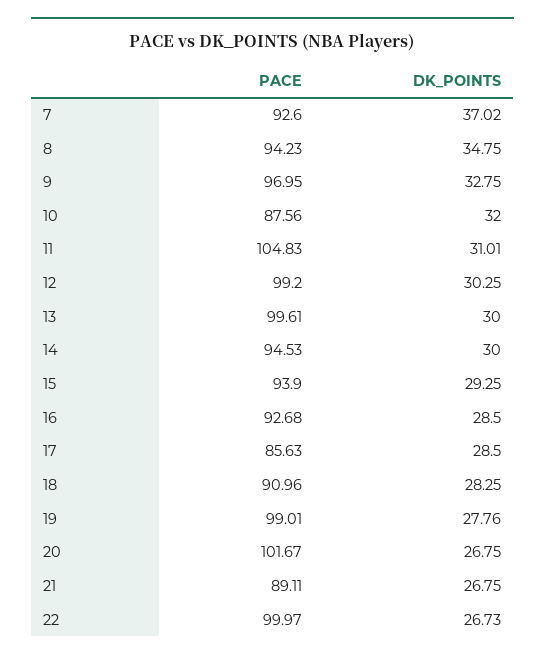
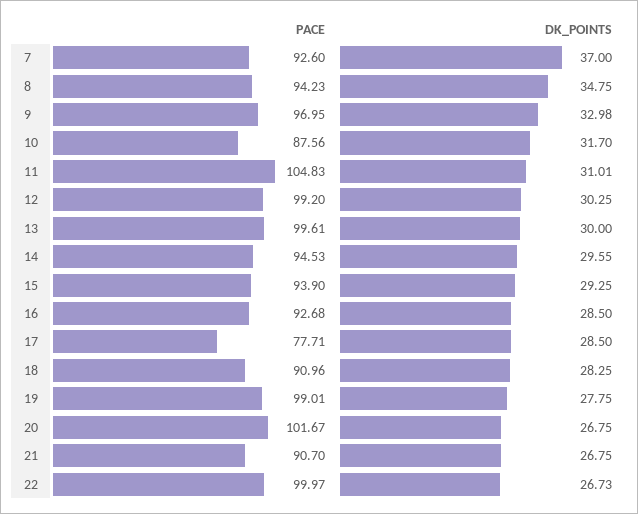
DK_POINTS, 7: 37.02 -> 37
DK_POINTS, 9: 32.75 -> 32.98
DK_POINTS, 10: 32 -> 31.7
DK_POINTS, 14: 30 -> 29.55
PACE, 17: 85.63 -> 77.71
DK_POINTS, 19: 27.76 -> 27.75
PACE, 21: 89.11 -> 90.7

